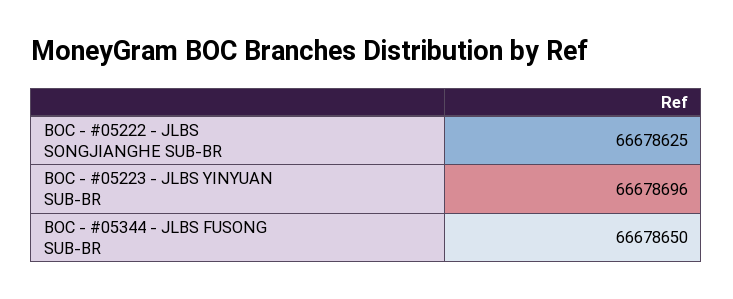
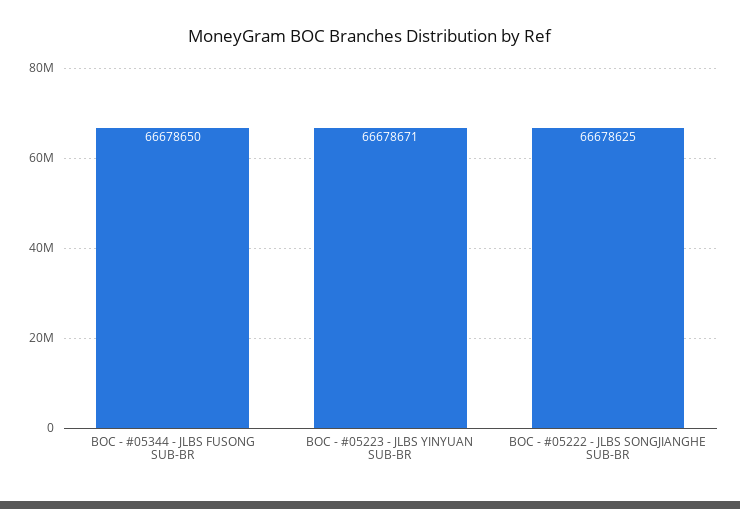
BOC - #05223 - JLBS YINYUAN SUB-BR: 66678696 -> 66678671

